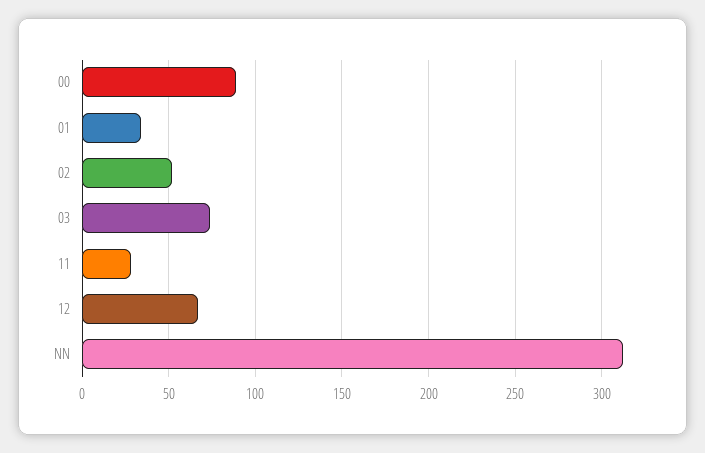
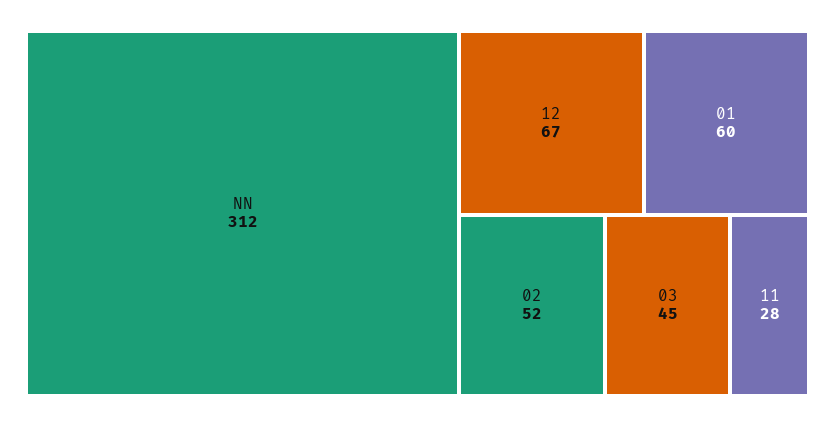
00: 90 -> none
01: 35 -> 60
03: 75 -> 45

